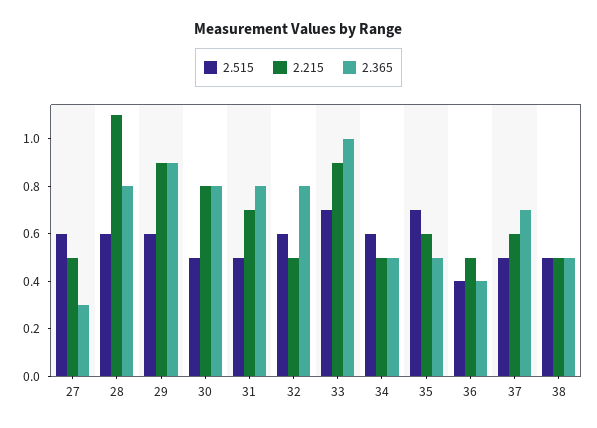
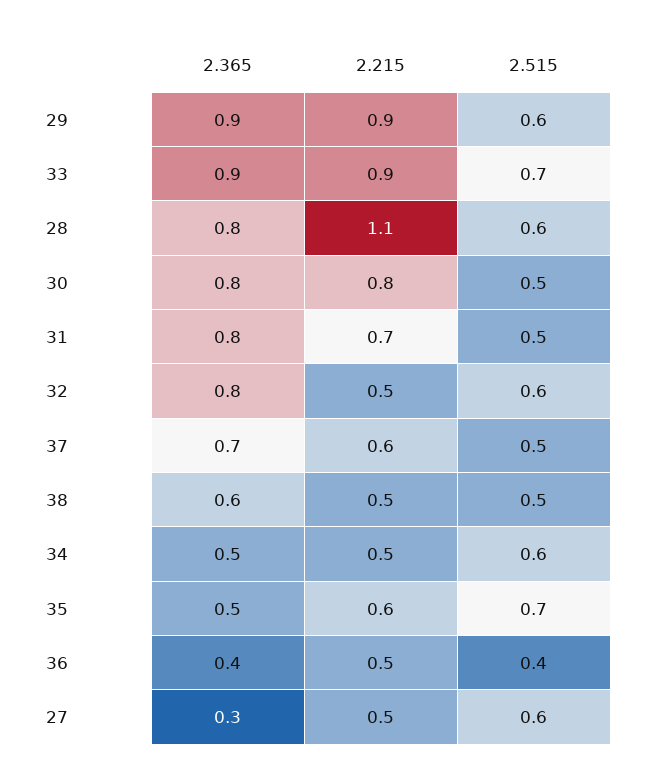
2.365, 33: 1 -> 0.9
2.365, 38: 0.5 -> 0.6

